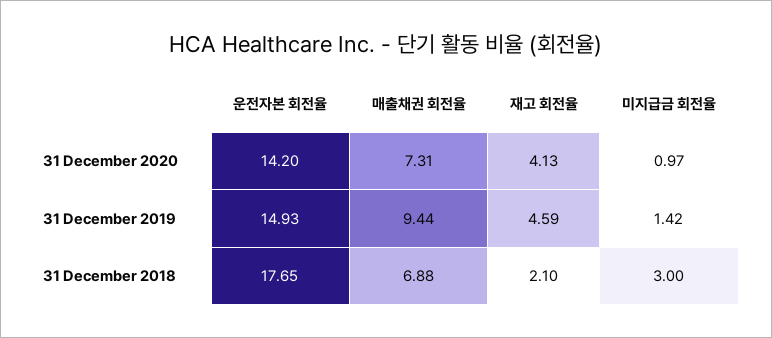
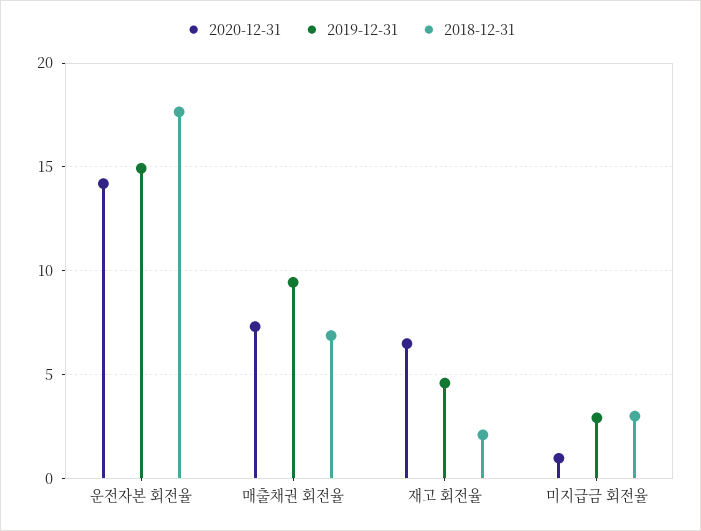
31 December 2020, 재고 회전율: 4.13 -> 6.5
31 December 2019, 미지급금 회전율: 1.42 -> 3

